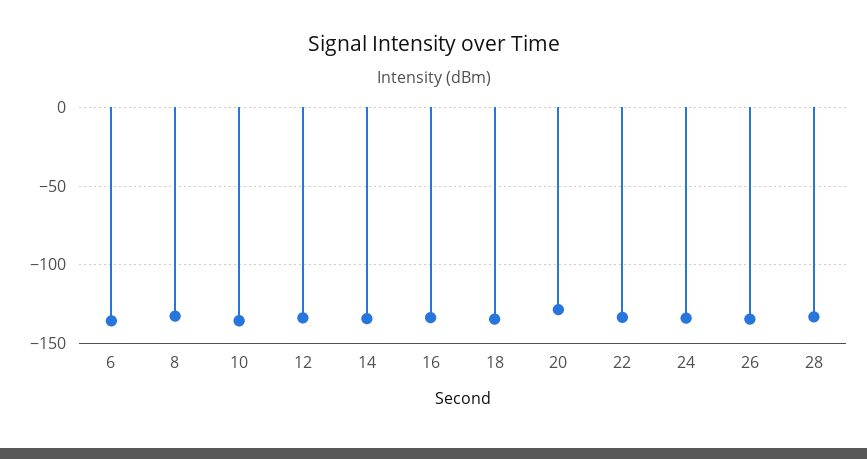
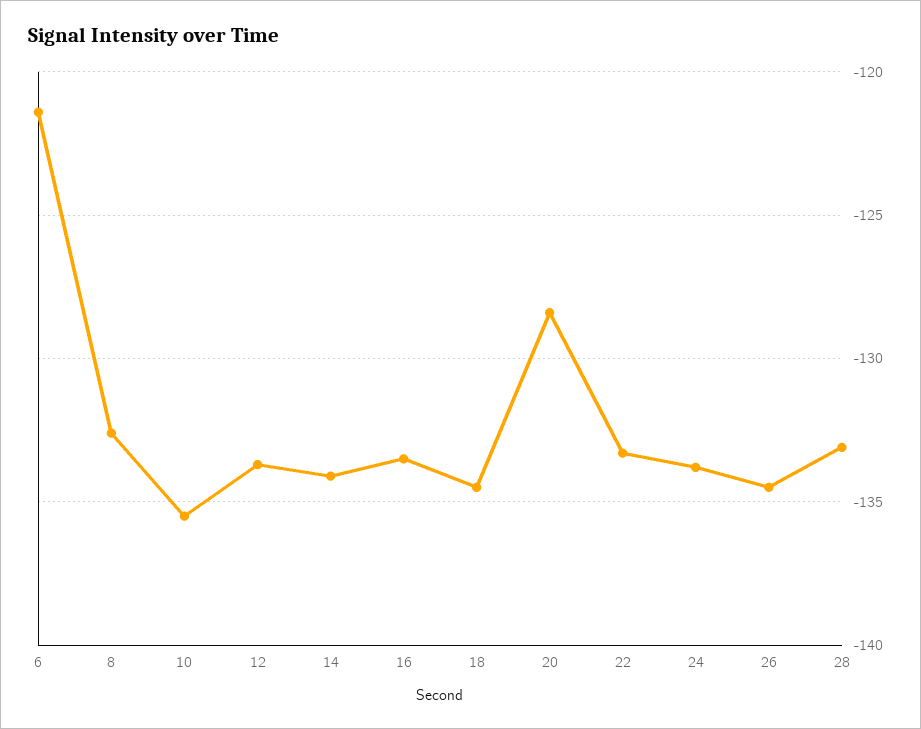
6: -135 -> -121.5

